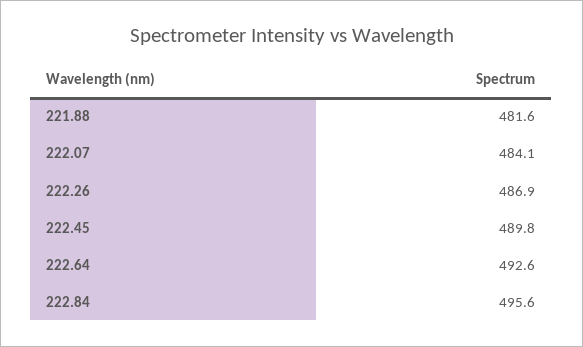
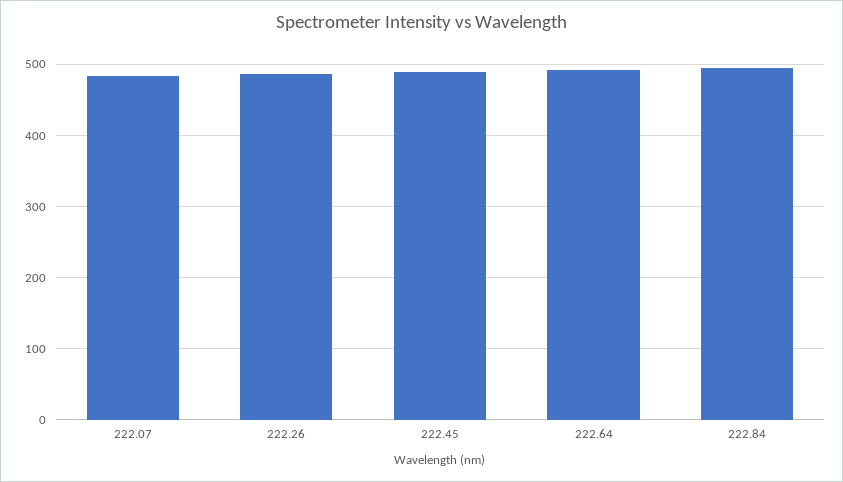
221.88: 481.6 -> none

